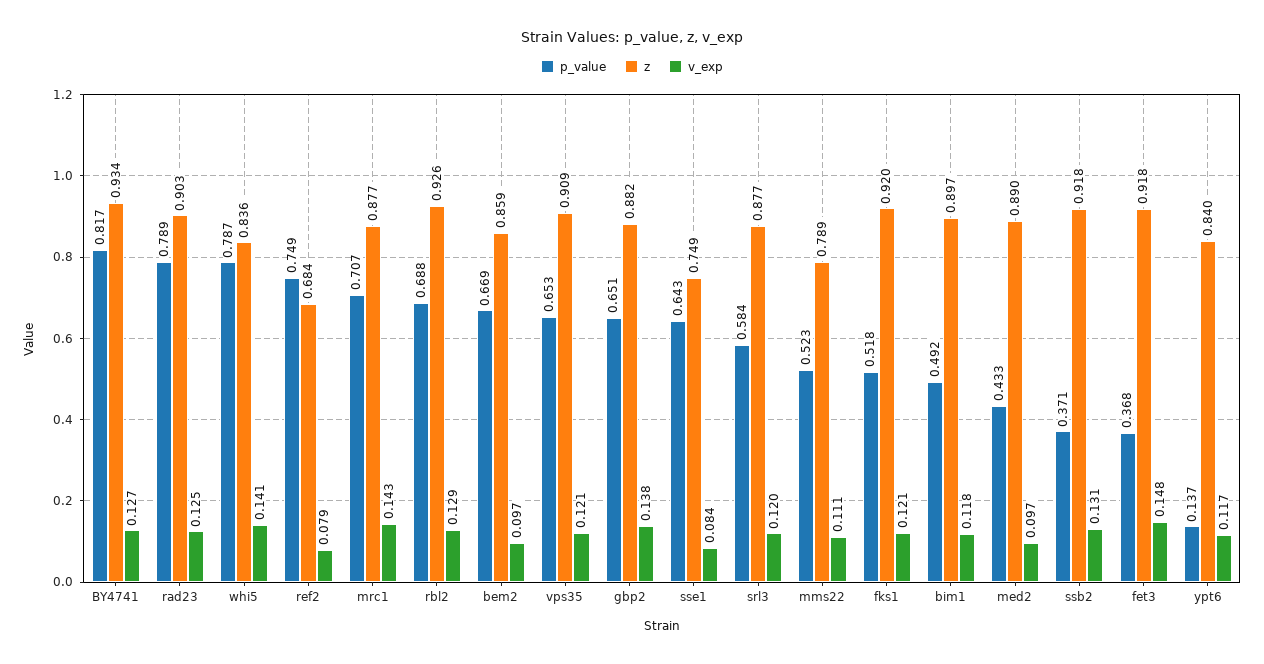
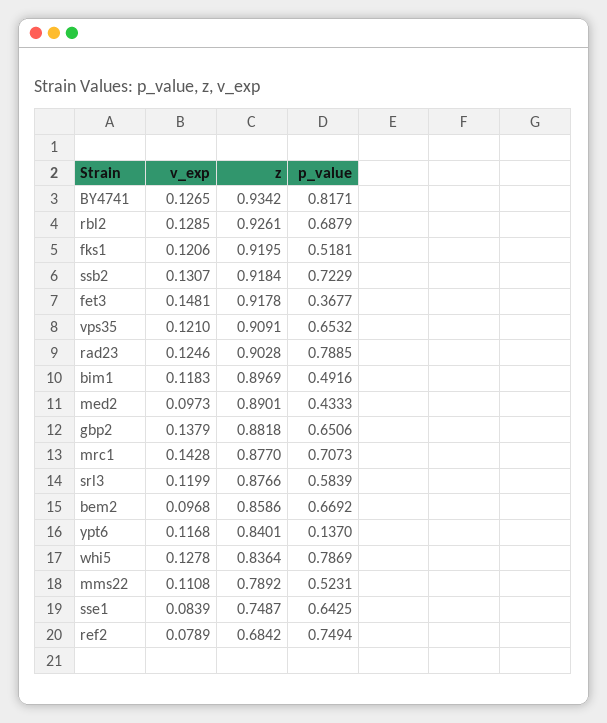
v_exp, whi5: 0.141 -> 0.1278
p_value, ssb2: 0.371 -> 0.7229

